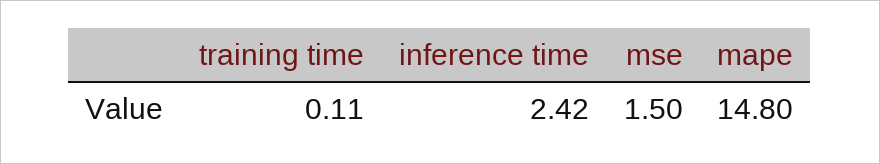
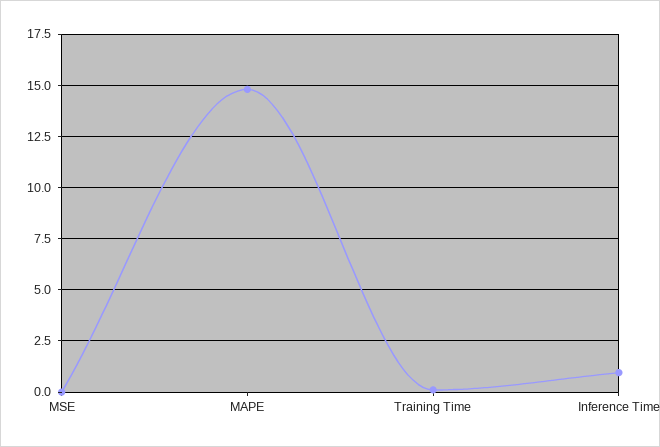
inference time: 2.42 -> 1
mse: 1.5 -> 0

